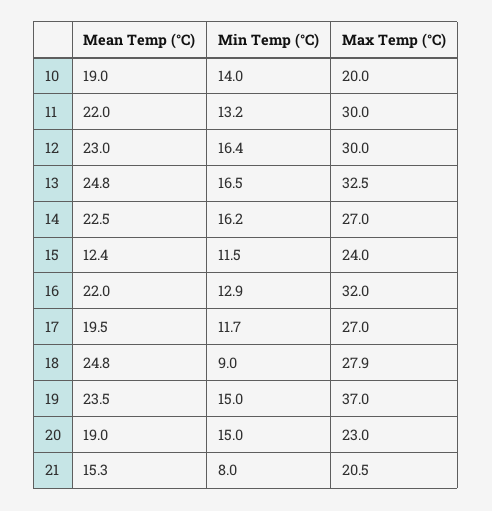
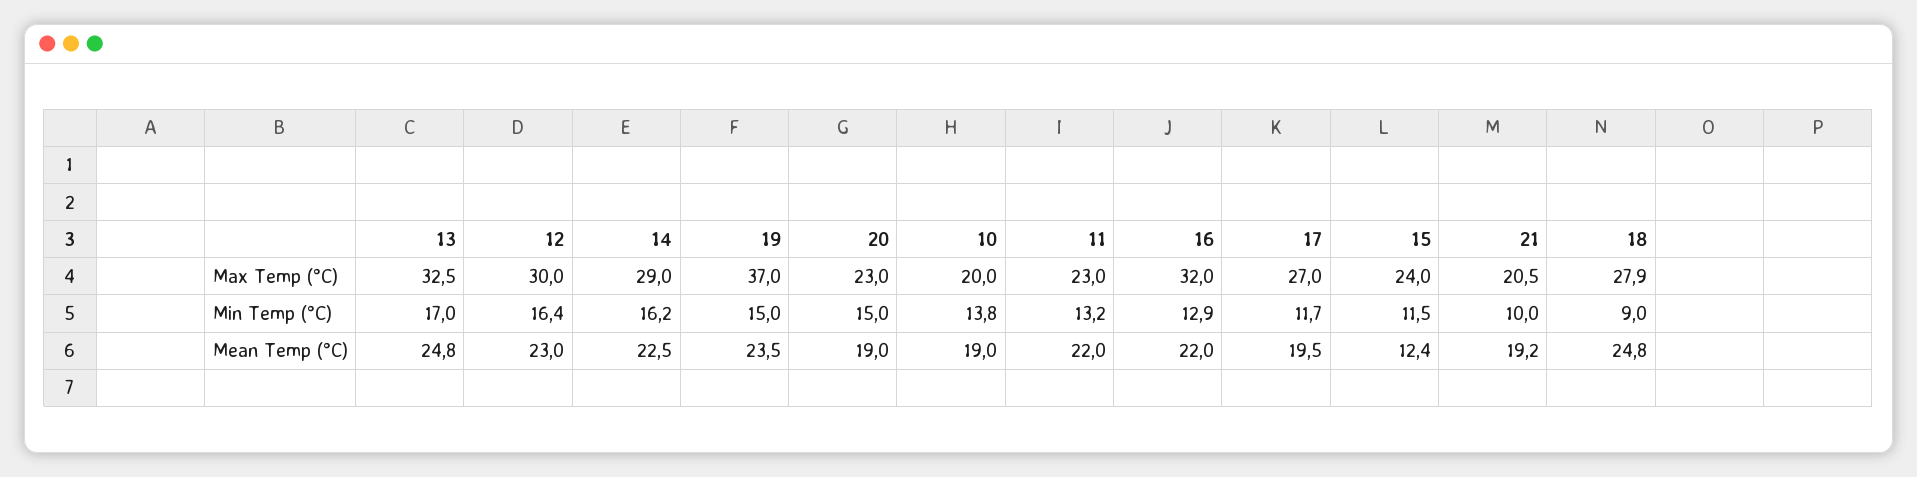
Min Temp (°C), 10: 14 -> 13.8
Max Temp (°C), 11: 30 -> 23
Min Temp (°C), 13: 16.5 -> 17
Max Temp (°C), 14: 27 -> 29
Mean Temp (°C), 21: 15.3 -> 19.2
Min Temp (°C), 21: 8 -> 10

